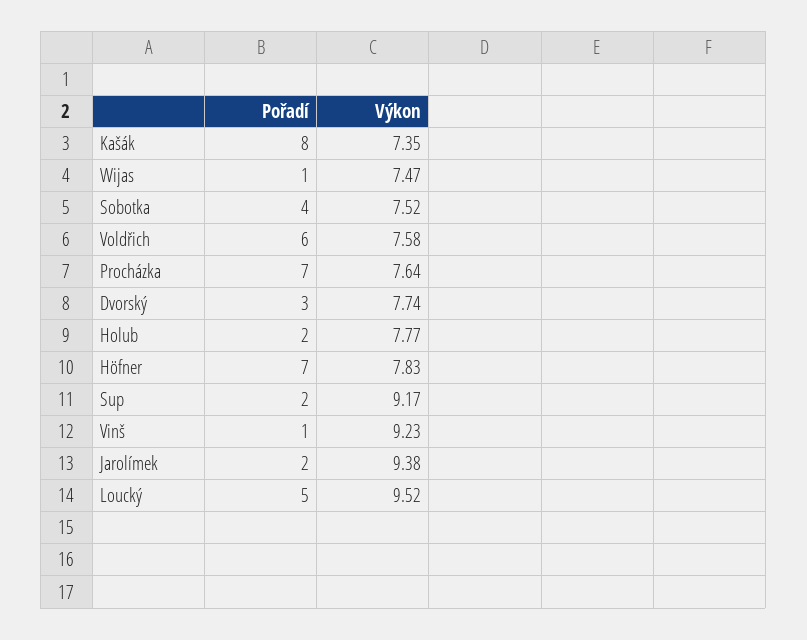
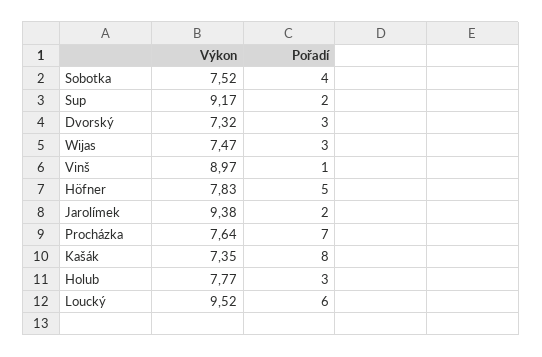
Pořadí, Wijas: 1 -> 3
Pořadí, Voldřich: 6 -> none
Výkon, Voldřich: 7.58 -> none
Výkon, Dvorský: 7.74 -> 7.32
Pořadí, Holub: 2 -> 3
Pořadí, Höfner: 7 -> 5
Výkon, Vinš: 9.23 -> 8.97
Pořadí, Loucký: 5 -> 6

